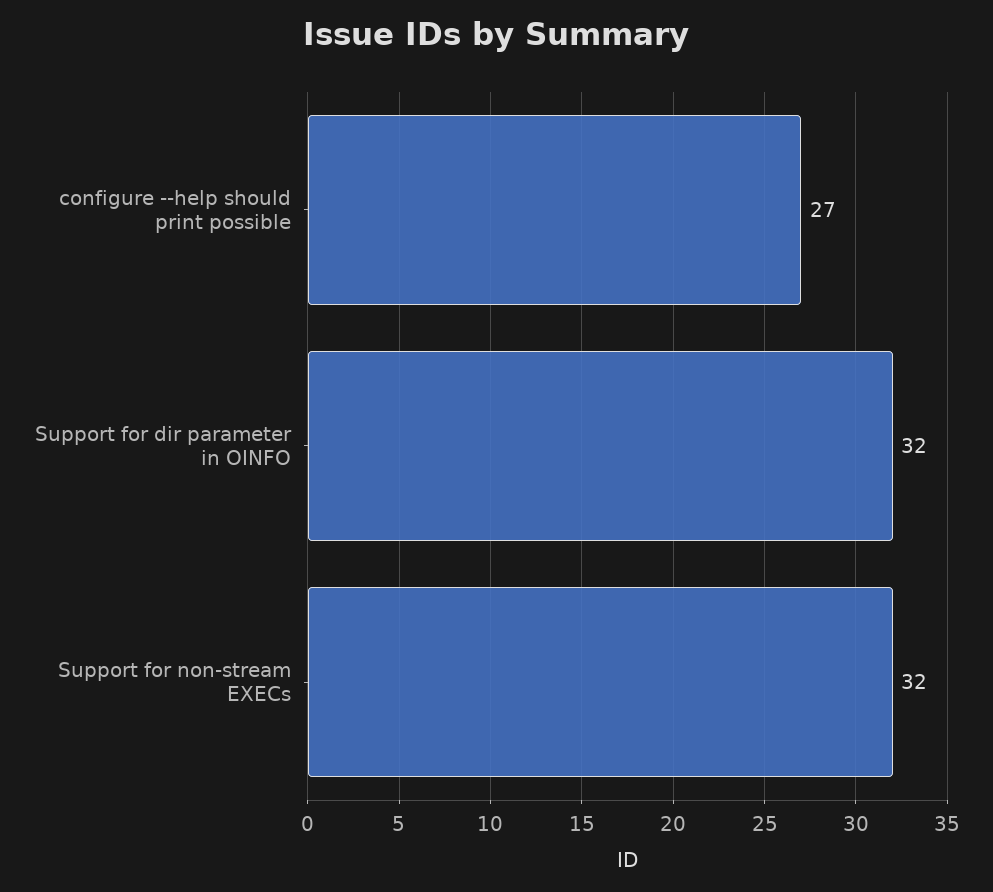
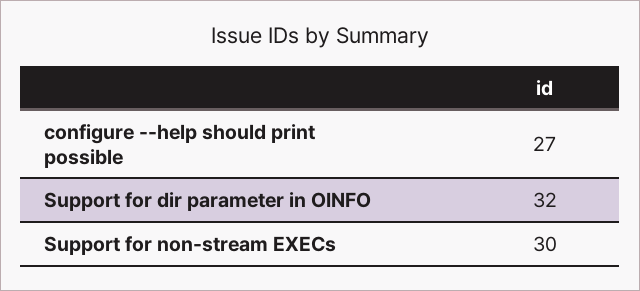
Support for non-stream EXECs: 32 -> 30

